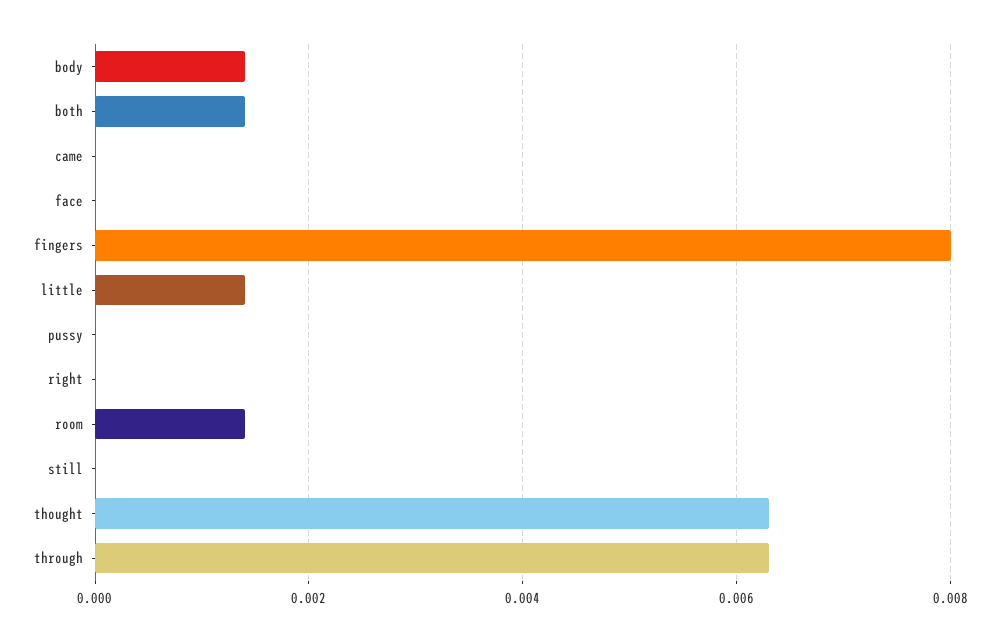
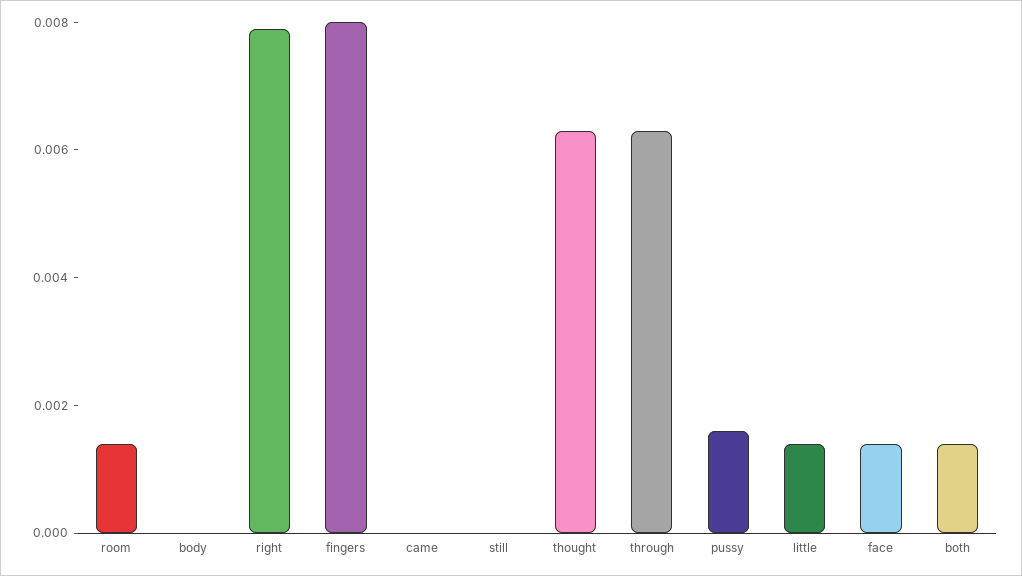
body: 0.0015 -> 0
face: 0 -> 0.0015
pussy: 0 -> 0.0015
right: 0 -> 0.008

